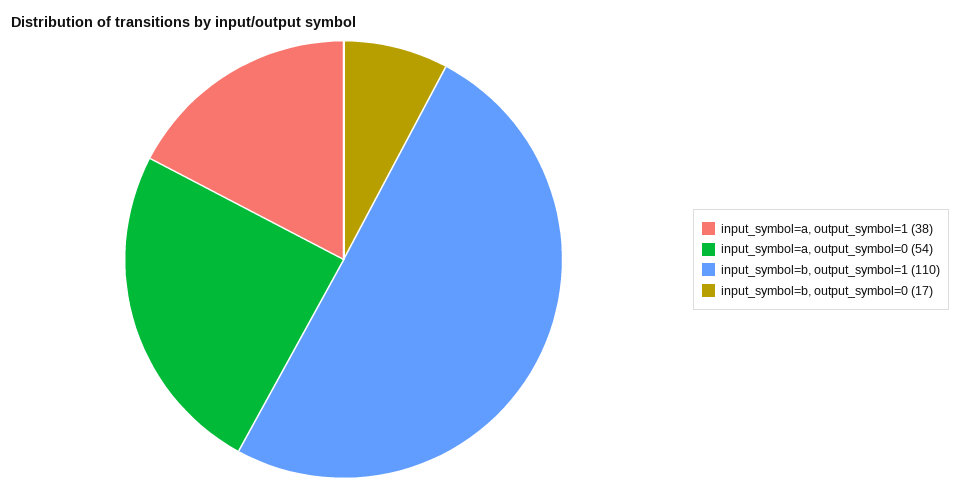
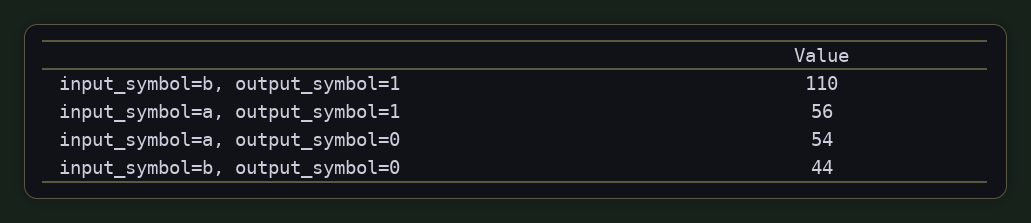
input_symbol=a, output_symbol=1: 38 -> 56
input_symbol=b, output_symbol=0: 17 -> 44

